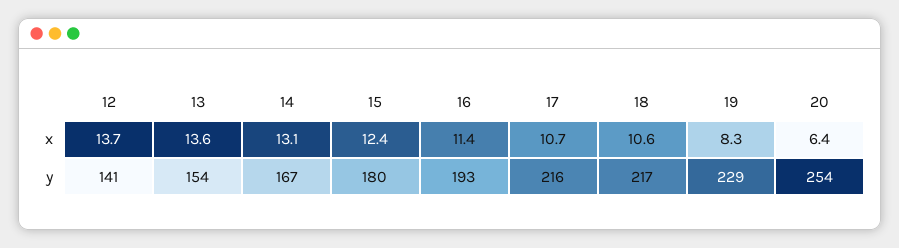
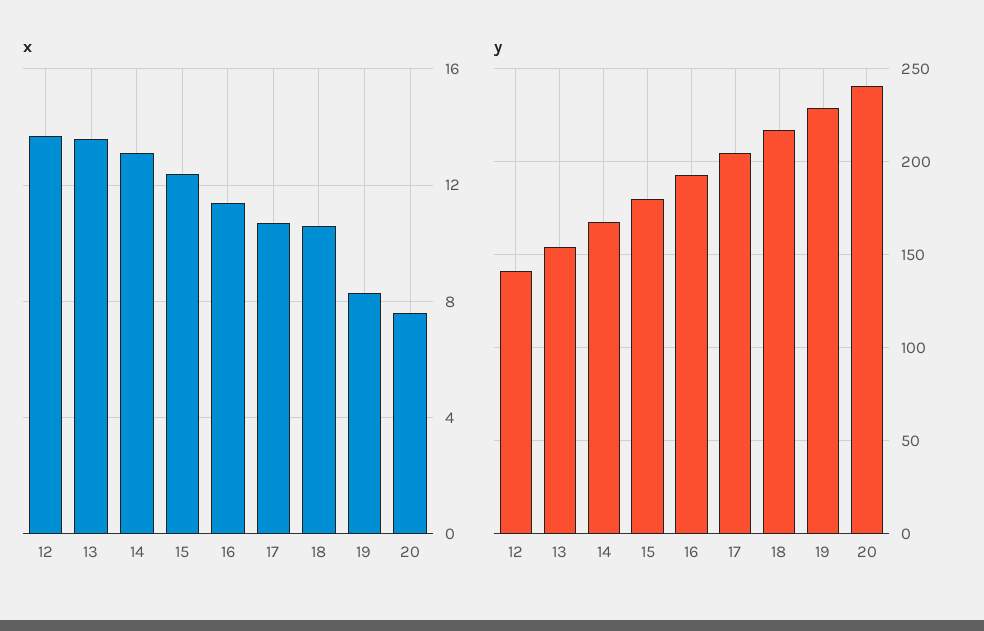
x, 20: 6.4 -> 7.5
y, 17: 216 -> 205
y, 20: 254 -> 240

